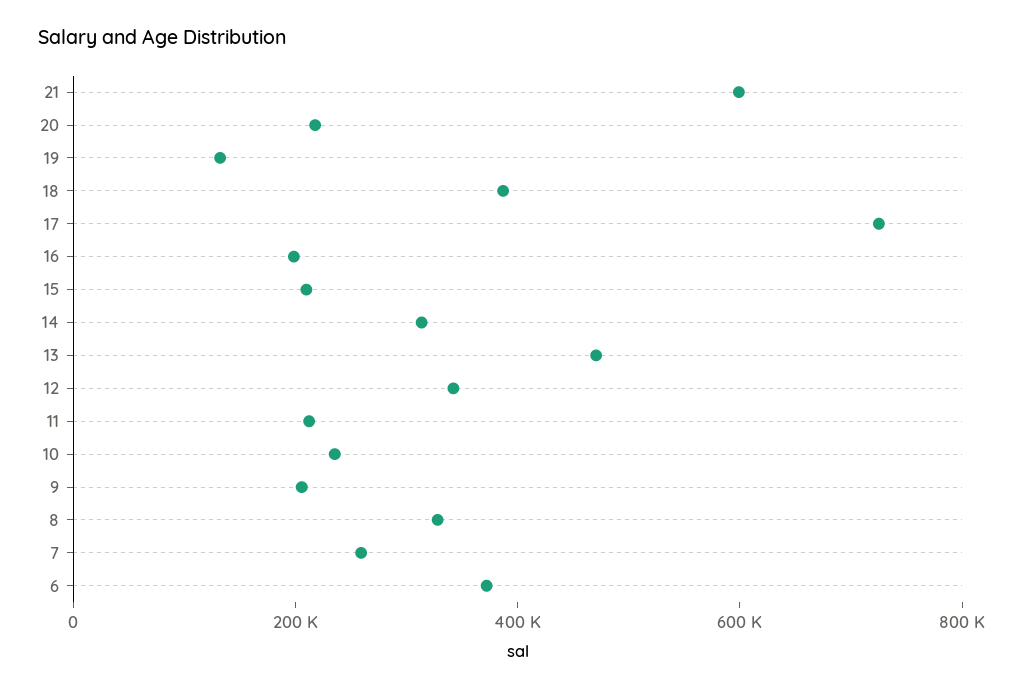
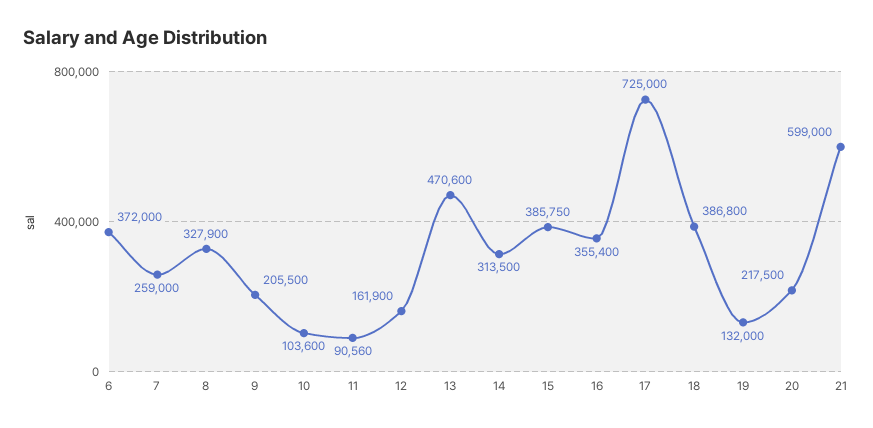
16: 200000 -> 355400
15: 200000 -> 385750
12: 350000 -> 161900
11: 200000 -> 90560
10: 250000 -> 103600

